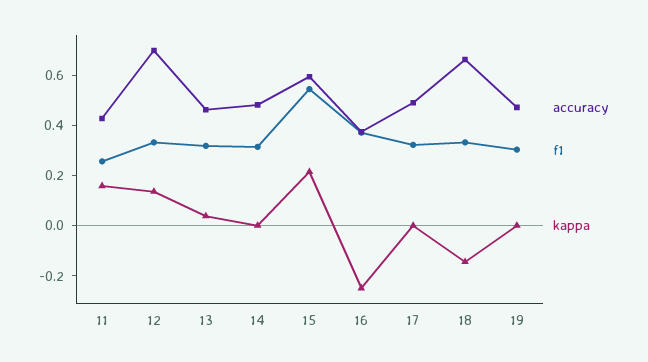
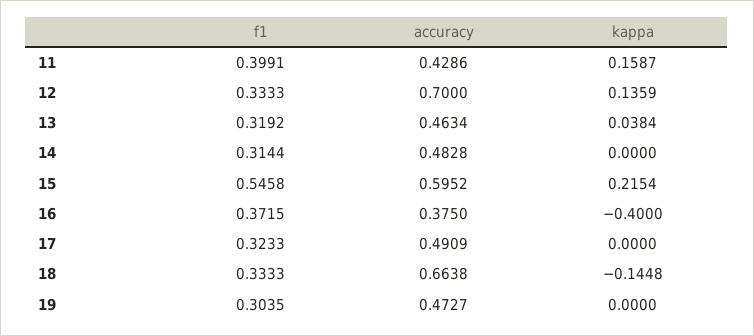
f1, 11: 0.25 -> 0.3991
kappa, 16: -0.25 -> -0.4

